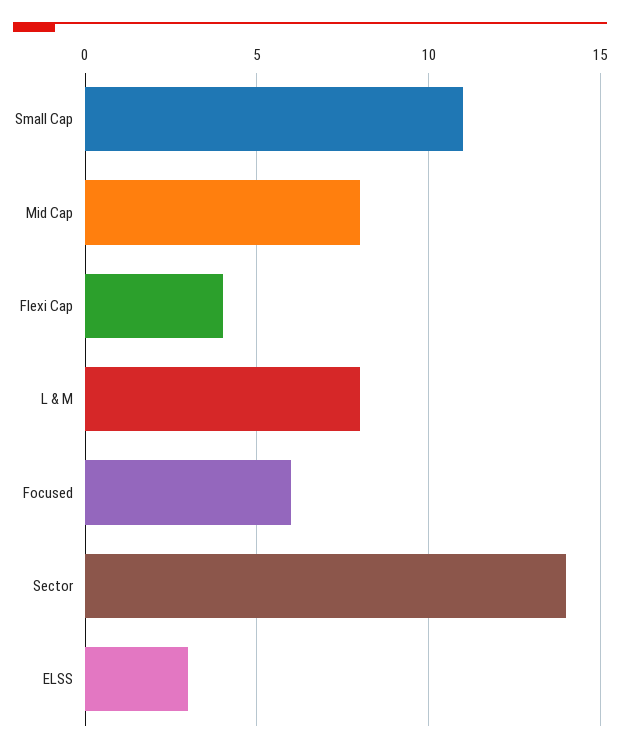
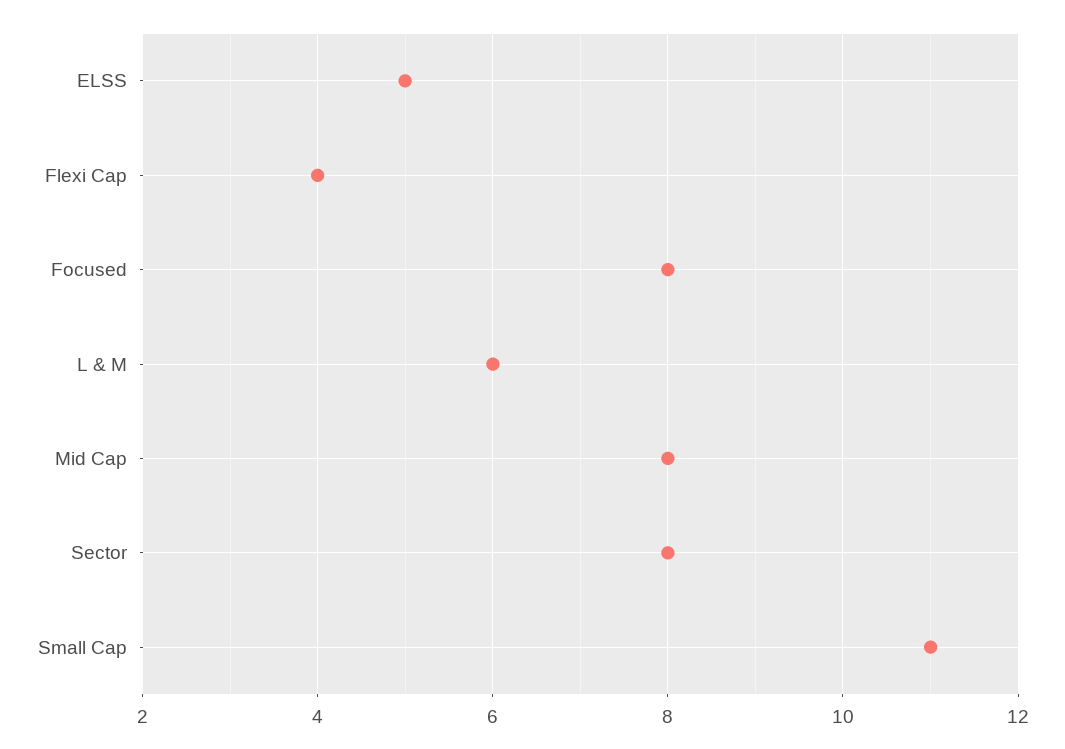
L & M: 8 -> 6
Focused: 6 -> 8
Sector: 14 -> 8
ELSS: 3 -> 5

